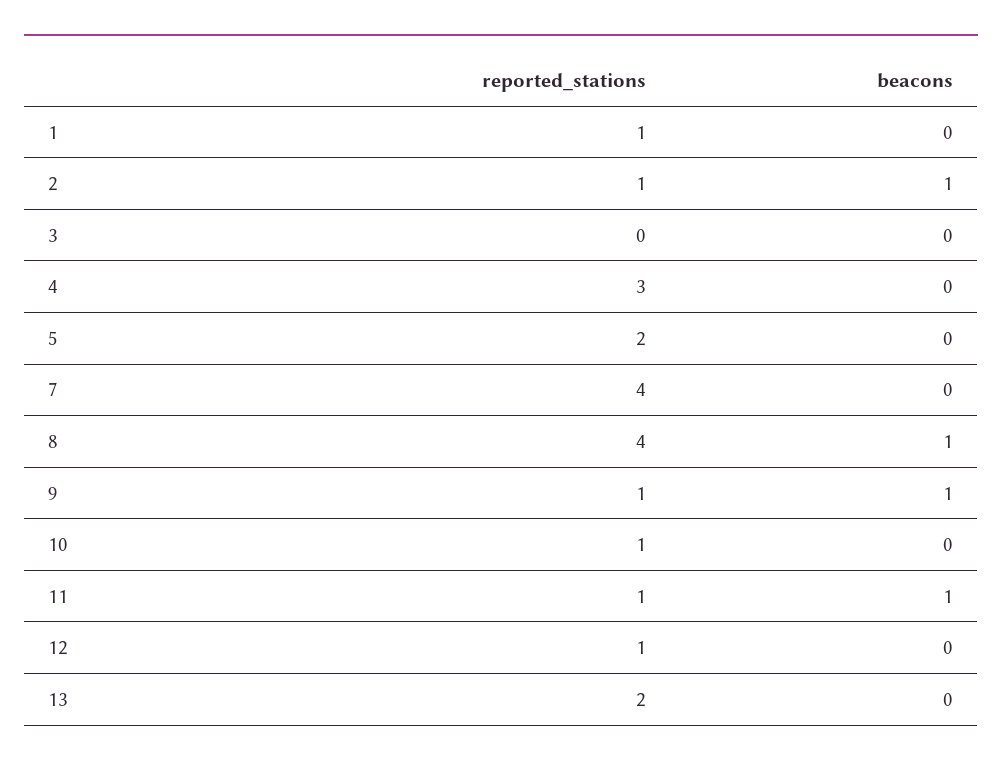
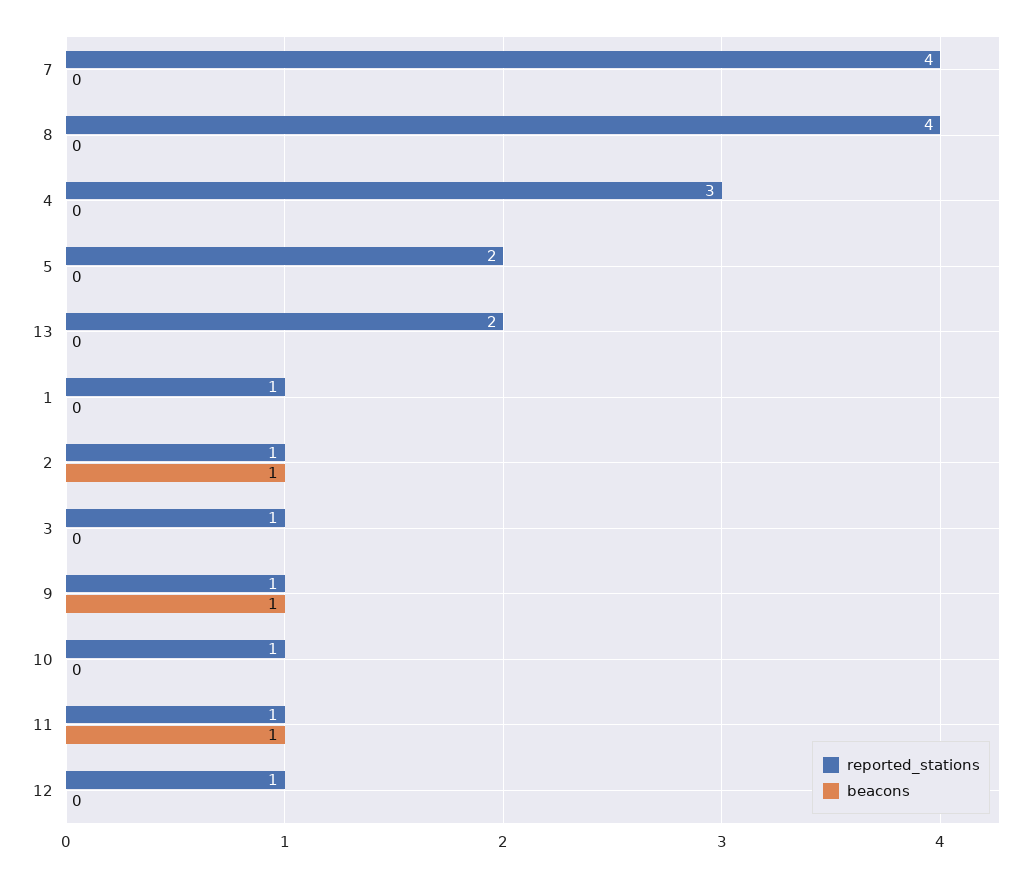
reported_stations, 3: 0 -> 1
beacons, 8: 1 -> 0

